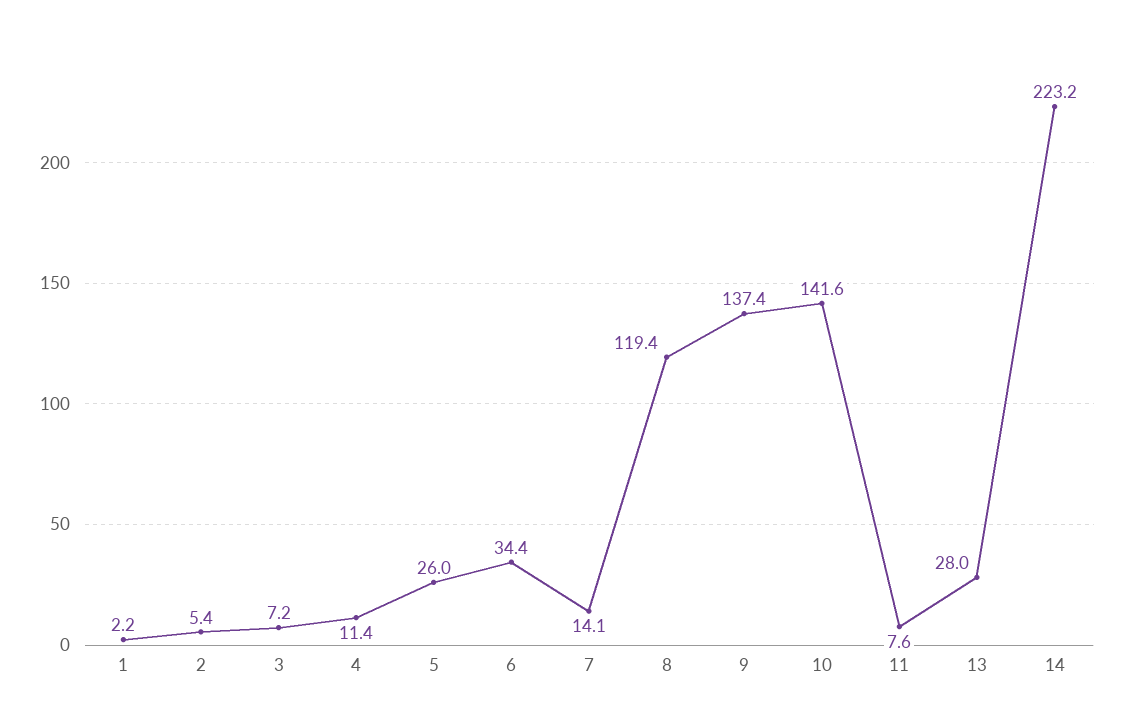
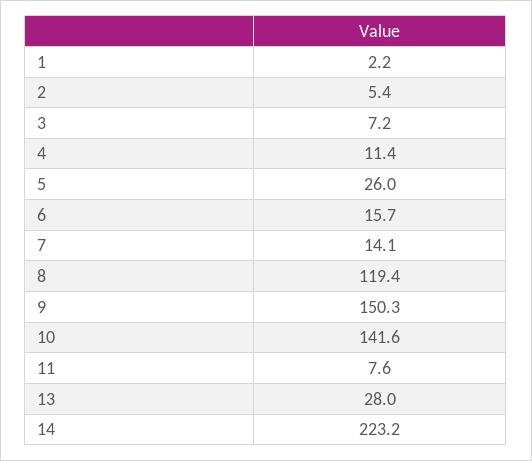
6: 34.4 -> 15.7
9: 137.4 -> 150.3

